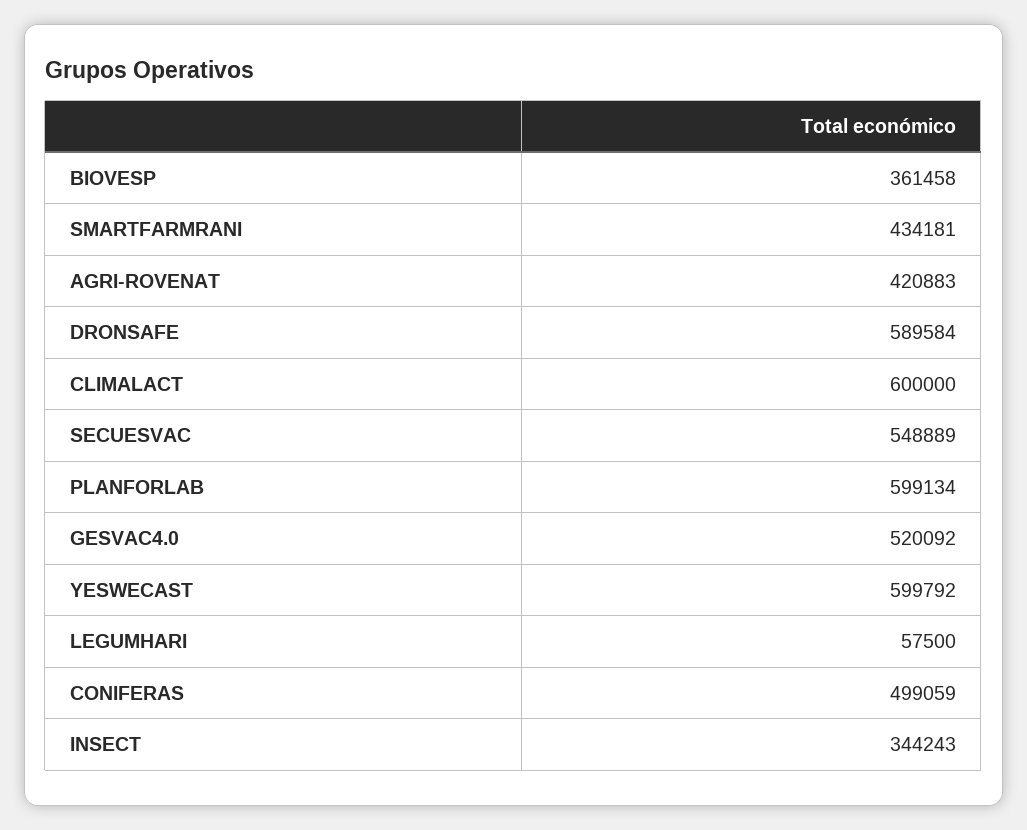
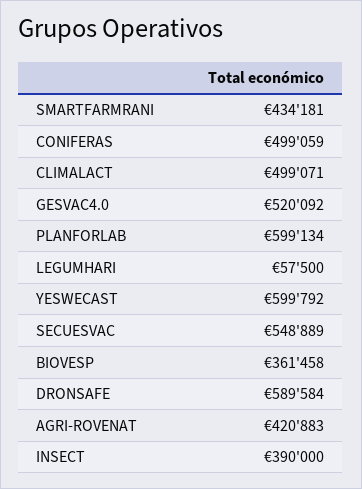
CLIMALACT: 600000 -> 499071
INSECT: 344243 -> 390000

